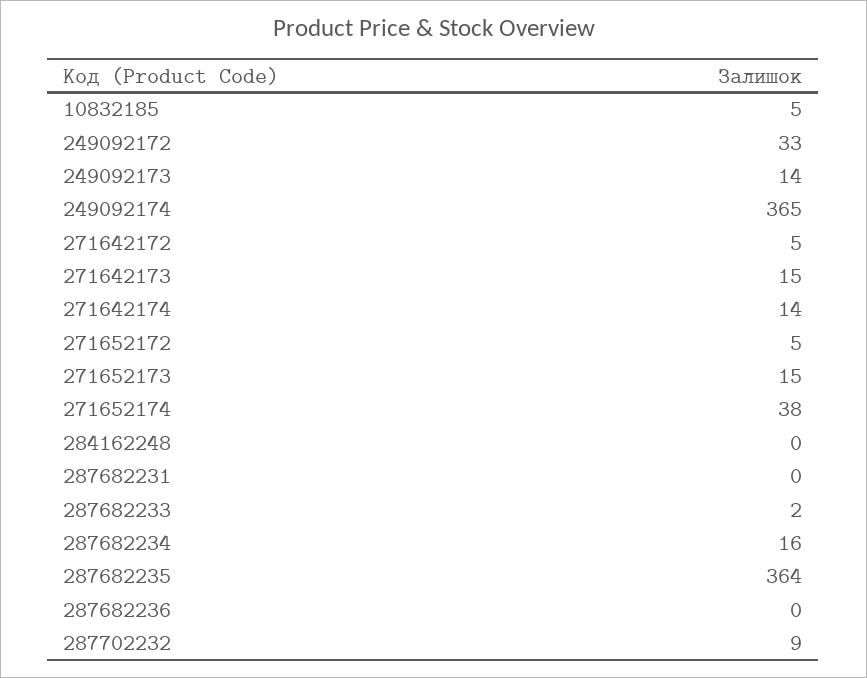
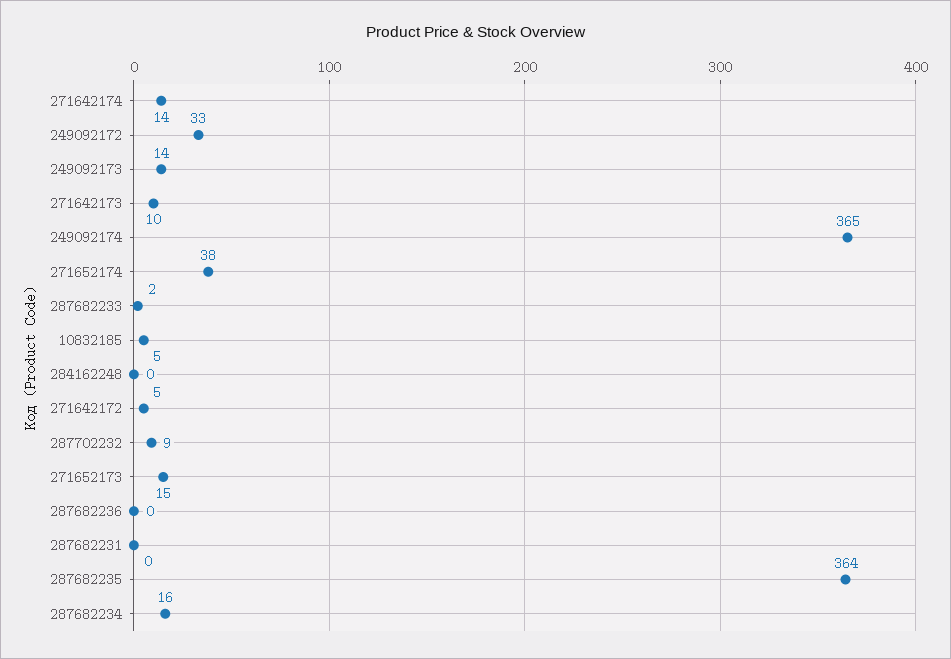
271642173: 15 -> 10
271652172: 5 -> none

